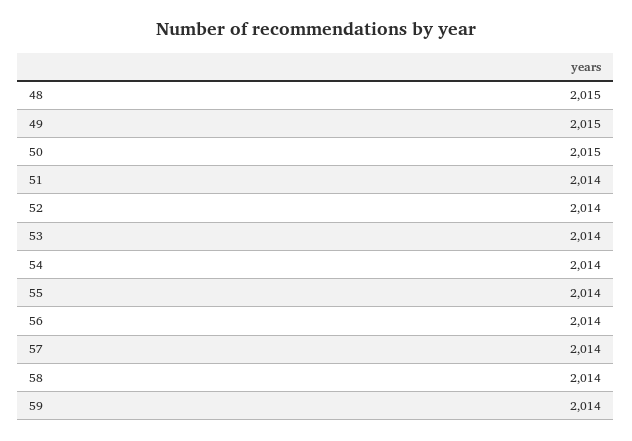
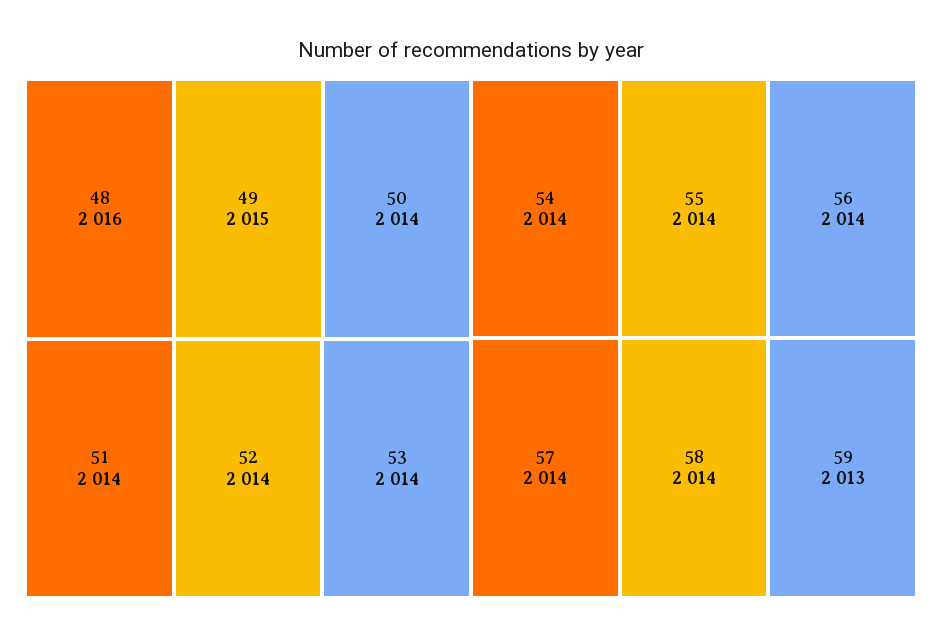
48: 2015 -> 2016
50: 2015 -> 2014
59: 2014 -> 2013

